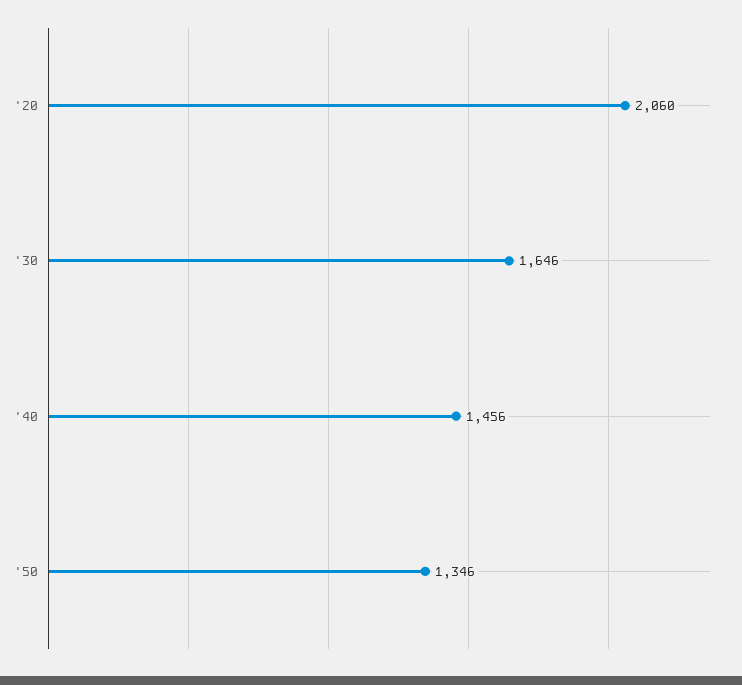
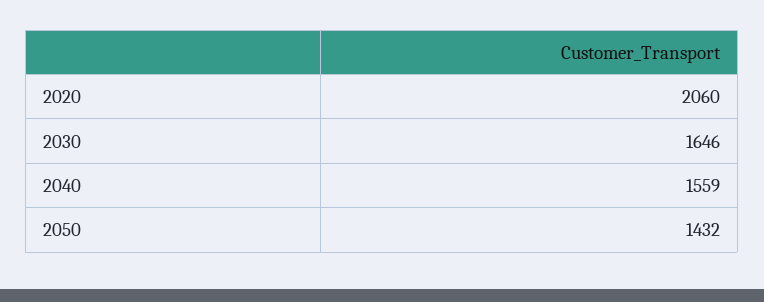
'40: 1456 -> 1559
'50: 1346 -> 1432

